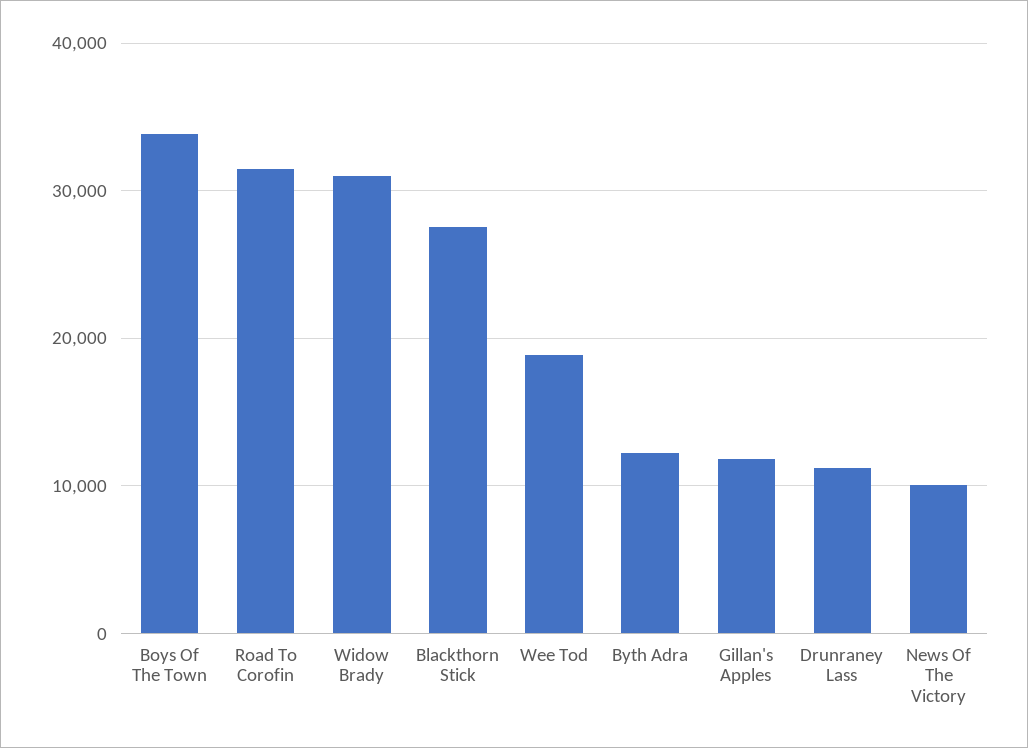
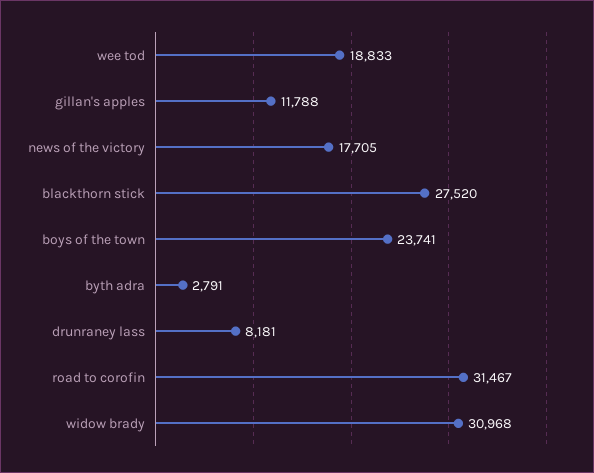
Boys Of The Town: 34000 -> 23741
Byth Adra: 12000 -> 2791
Drunraney Lass: 11000 -> 8181
News Of The Victory: 10000 -> 17705

